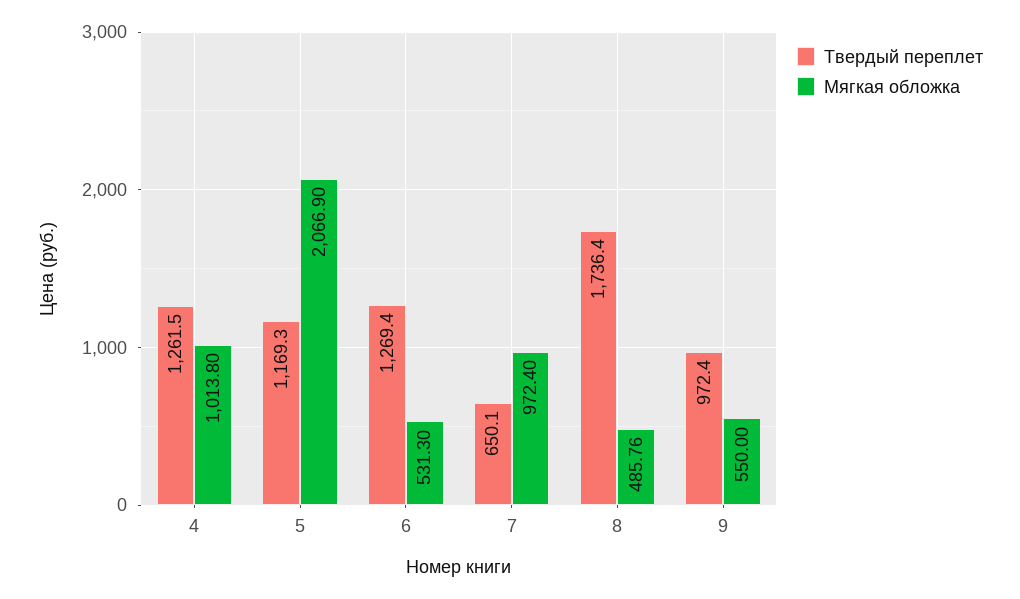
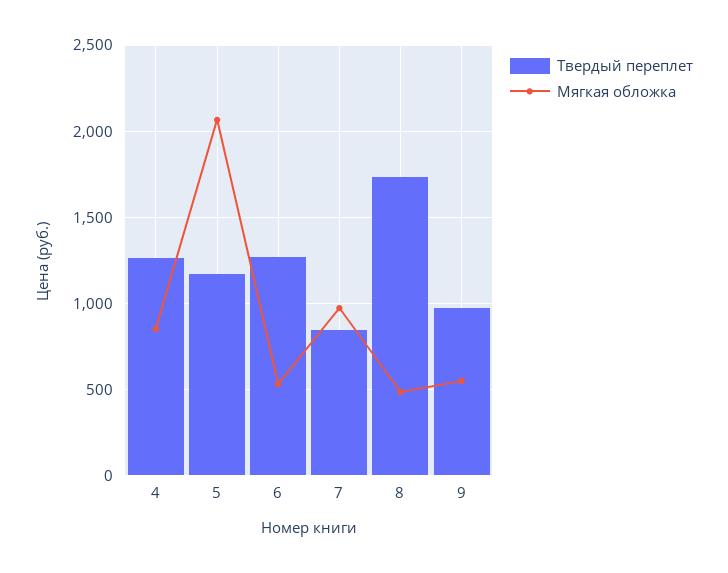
Мягкая обложка, 4: 1013.8 -> 850
Твердый переплет, 7: 650.1 -> 850

